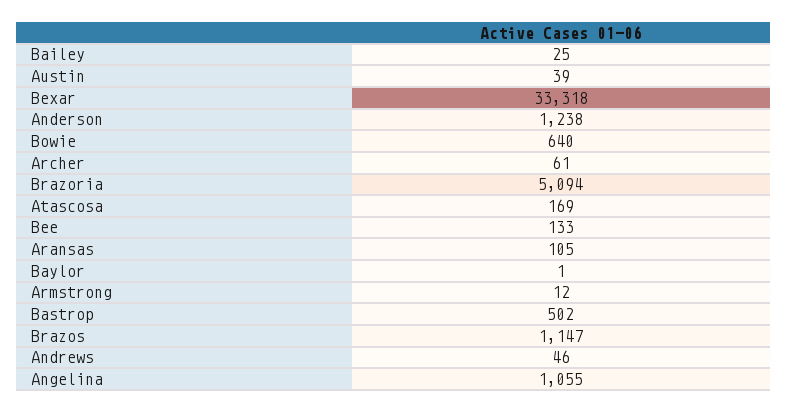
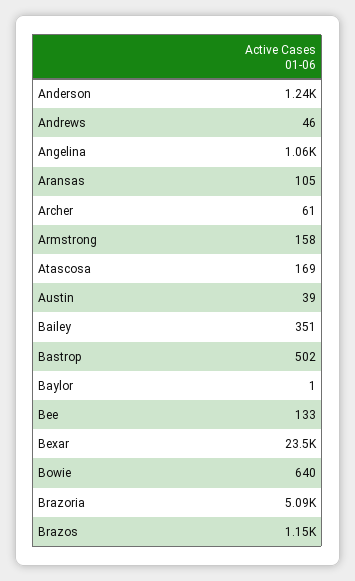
Bailey: 25 -> 351
Bexar: 33318 -> 23500
Armstrong: 12 -> 158

